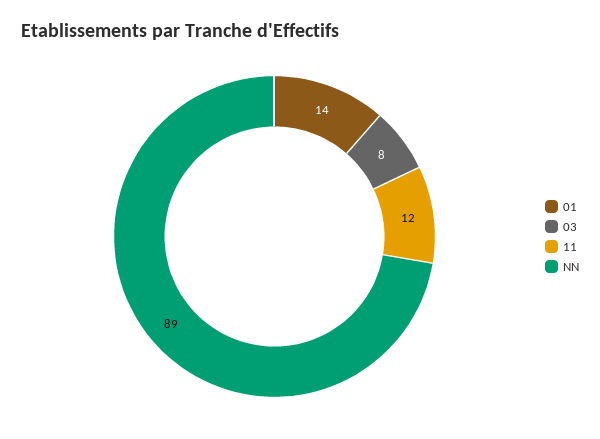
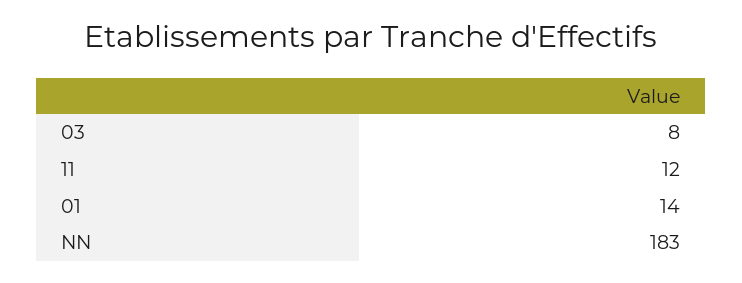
NN: 89 -> 183

